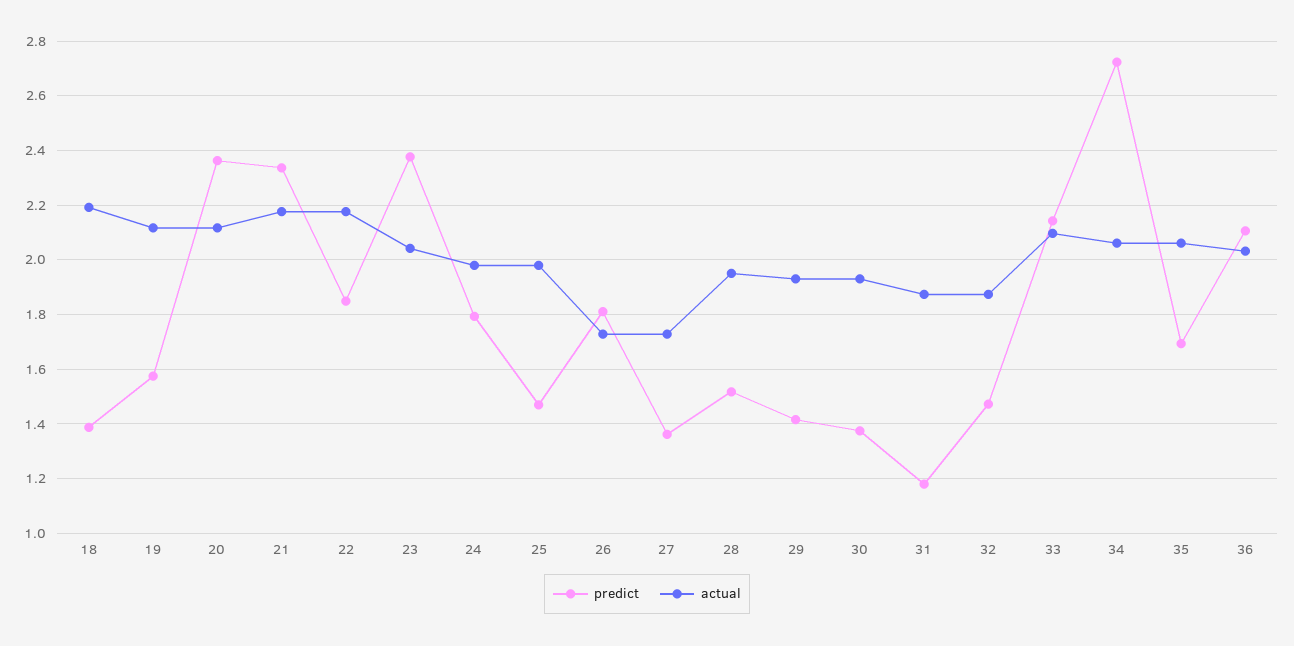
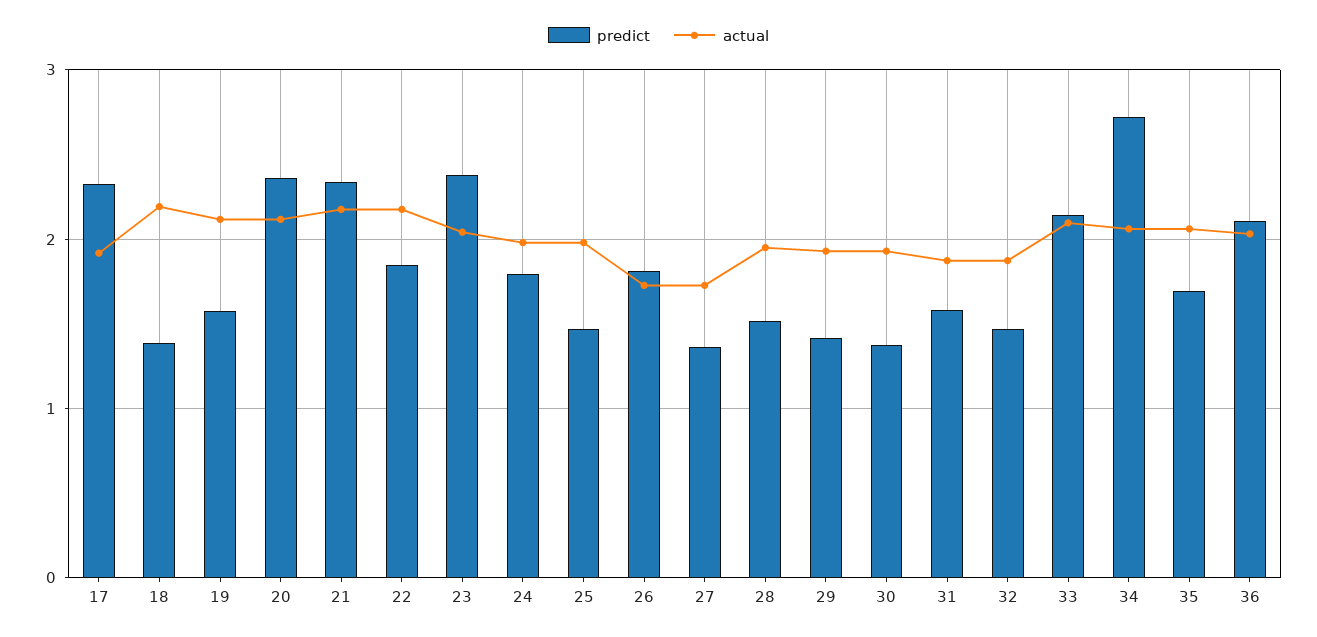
predict, 31: 1.175 -> 1.6
predict, 17: none -> 2.3
actual, 17: none -> 1.9

